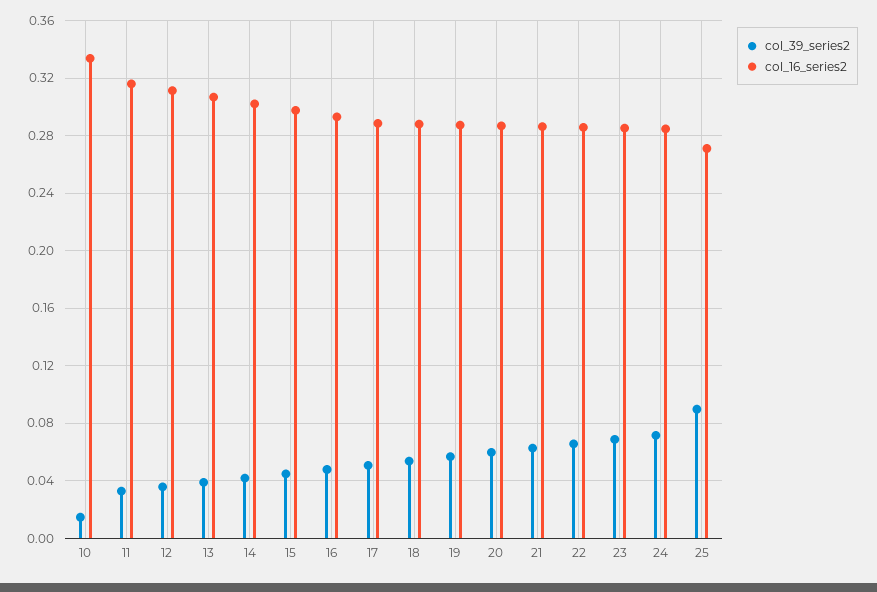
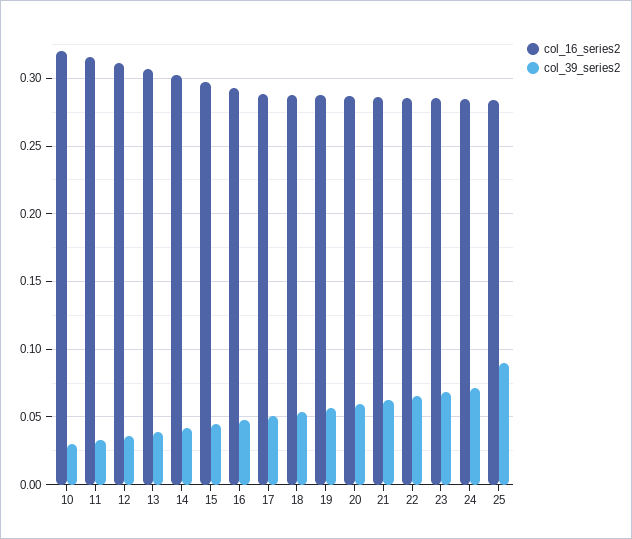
col_39_series2, 10: 0.015 -> 0.03
col_16_series2, 10: 0.335 -> 0.32
col_16_series2, 25: 0.27 -> 0.285

